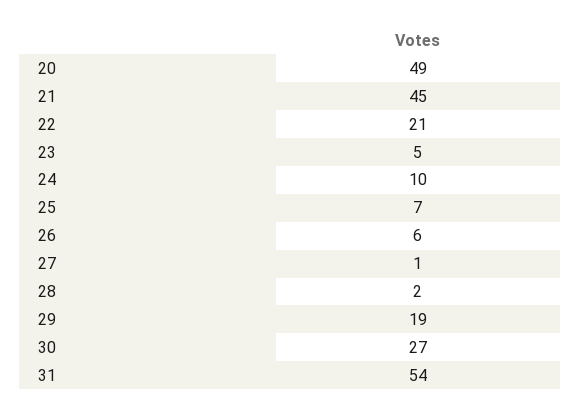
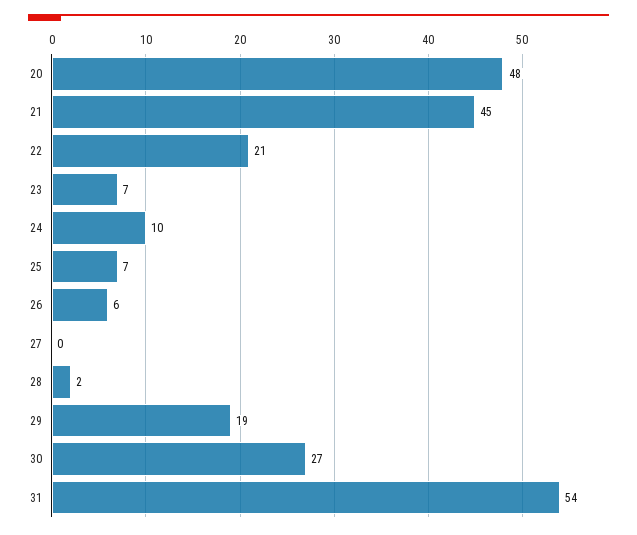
20: 49 -> 48
23: 5 -> 7
27: 1 -> 0

